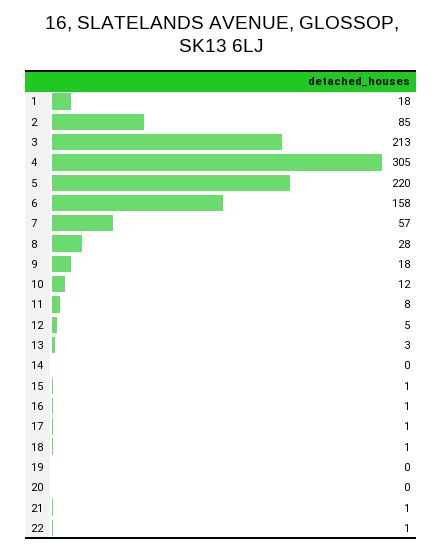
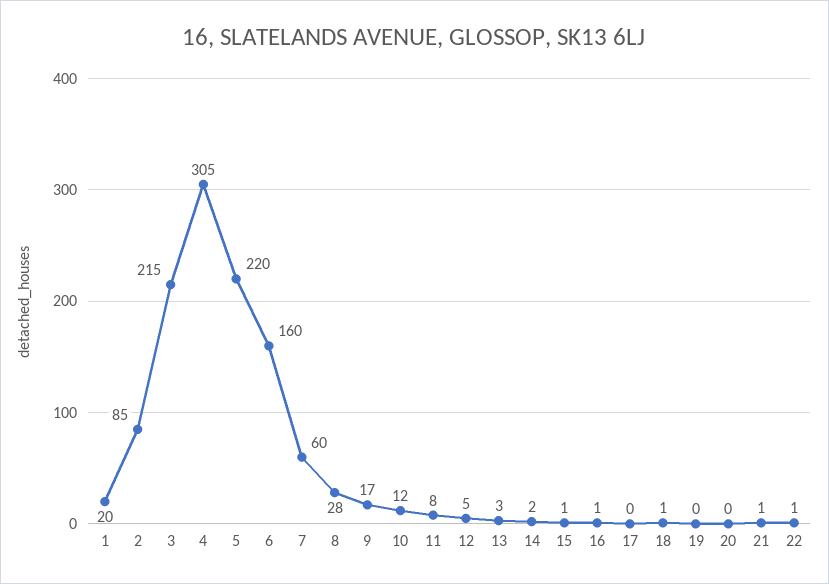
1: 18 -> 20
3: 213 -> 215
6: 158 -> 160
7: 57 -> 60
9: 18 -> 17
14: 0 -> 2
17: 1 -> 0

